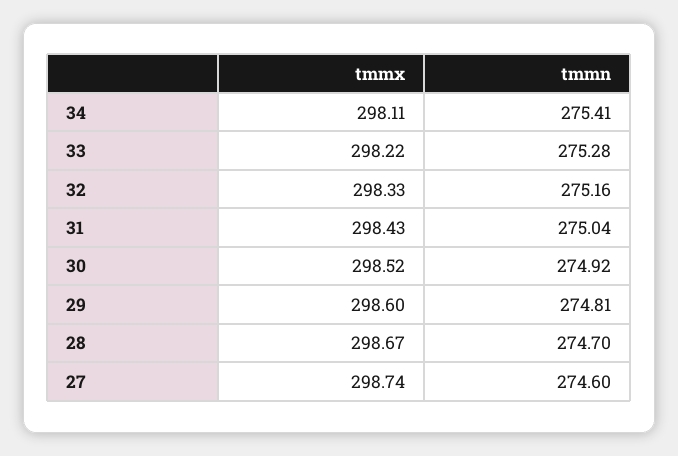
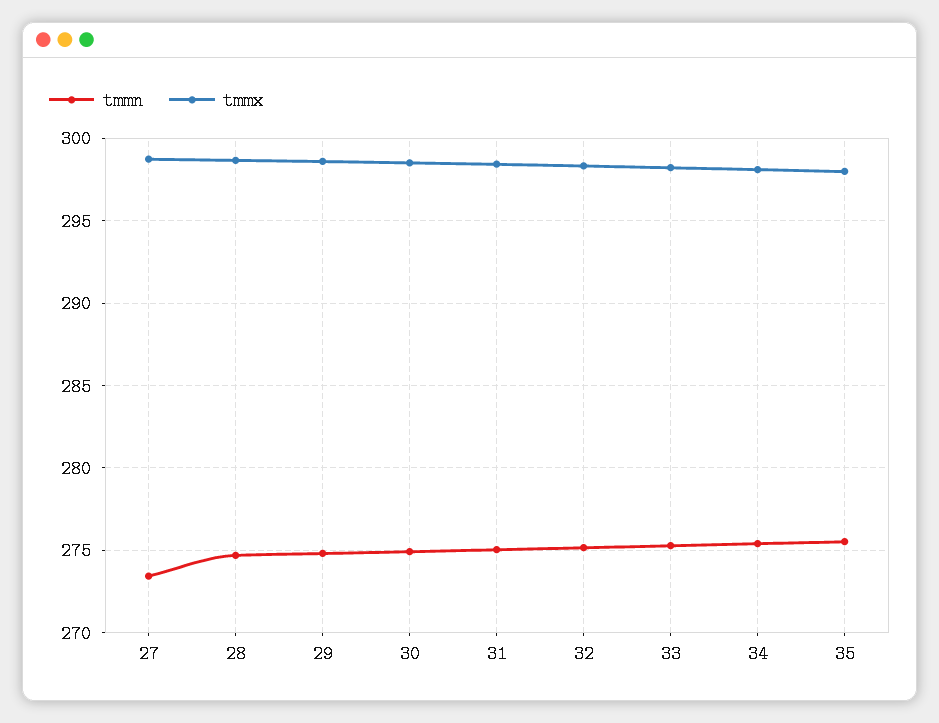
tmmn, 27: 274.6 -> 273.5
tmmn, 35: none -> 275.5
tmmx, 35: none -> 298

